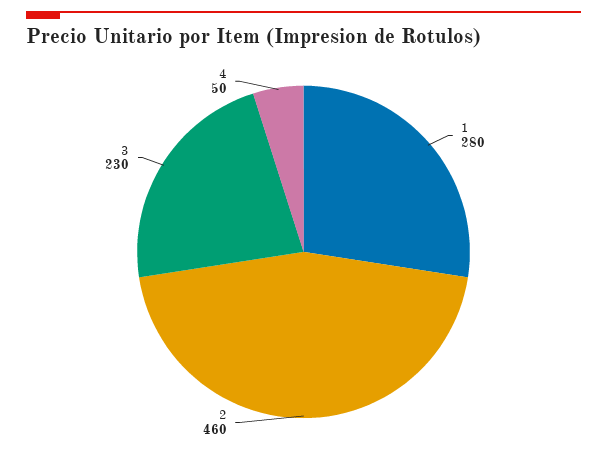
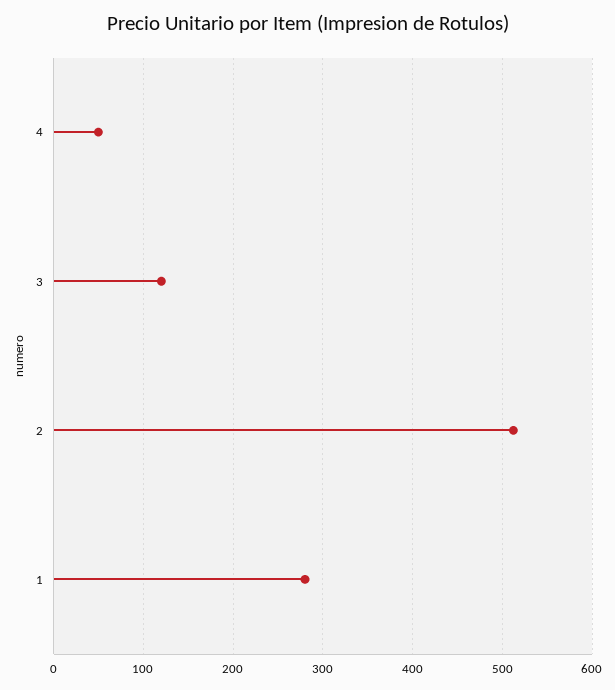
2: 460 -> 510
3: 230 -> 120

